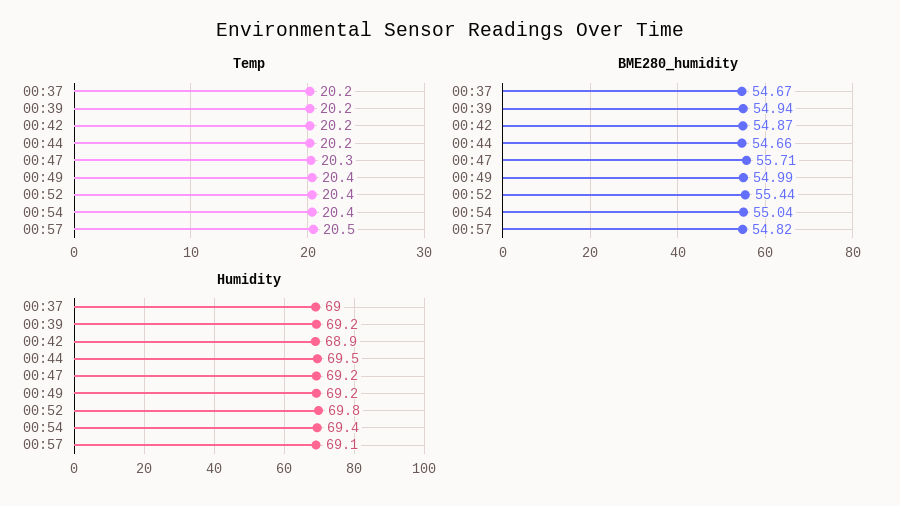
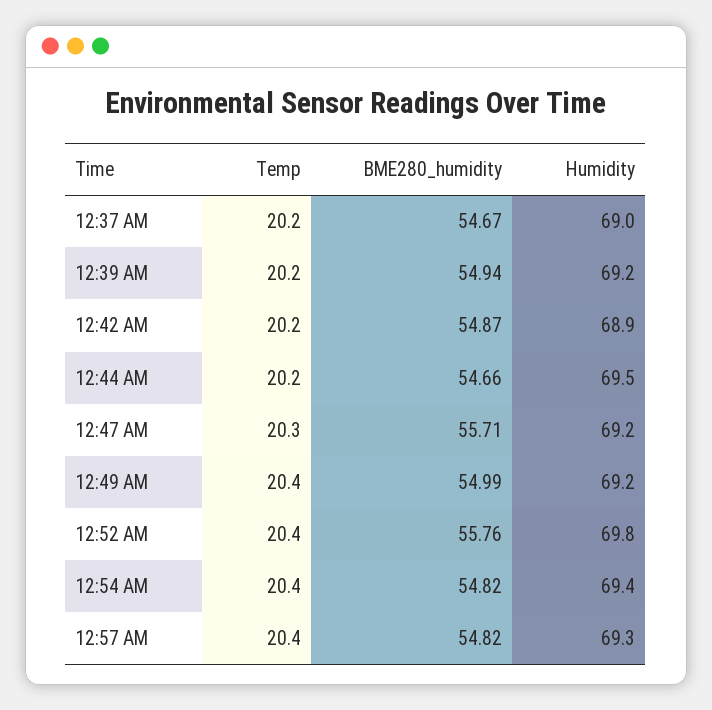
Temp, 00:57: 20.5 -> 20.4
BME280_humidity, 00:52: 55.44 -> 55.76
BME280_humidity, 00:54: 55.04 -> 54.82
Humidity, 00:57: 69.1 -> 69.3

